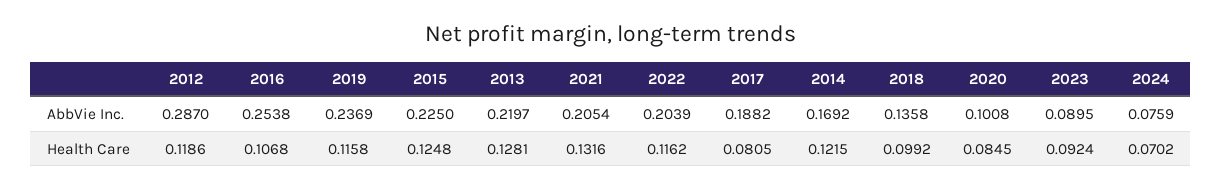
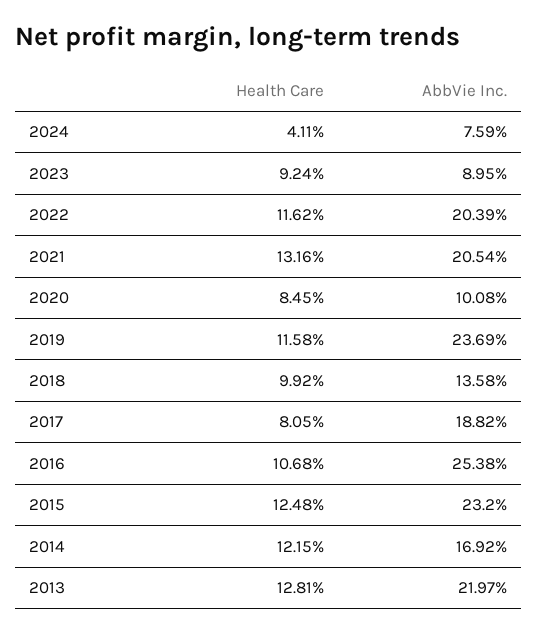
2012, AbbVie Inc.: 0.287 -> none
2015, AbbVie Inc.: 0.225 -> 0.232
2012, Health Care: 0.1186 -> none
2024, Health Care: 0.0702 -> 0.0411

